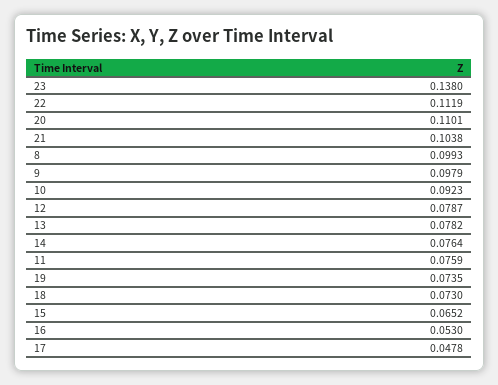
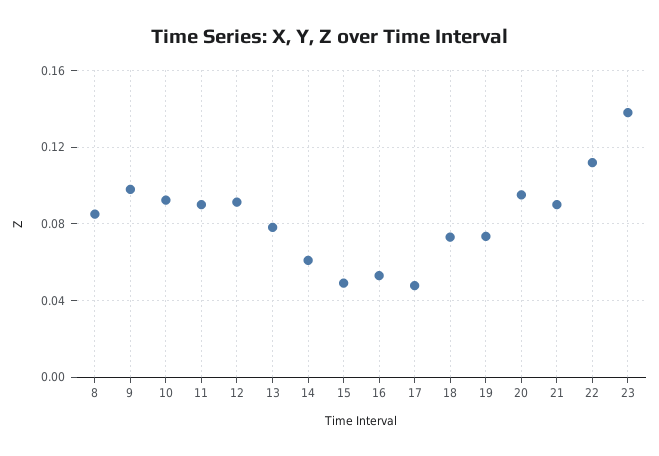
20: 0.1101 -> 0.095
21: 0.1038 -> 0.09
8: 0.0993 -> 0.085
12: 0.0787 -> 0.09
14: 0.0764 -> 0.06
11: 0.0759 -> 0.09
15: 0.0652 -> 0.05

